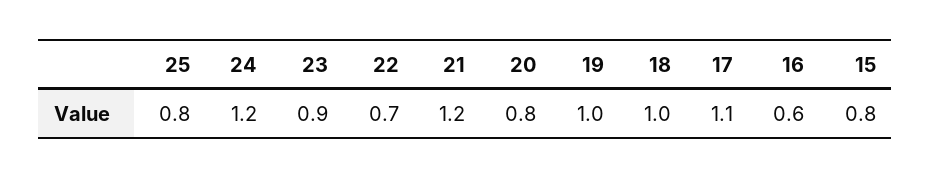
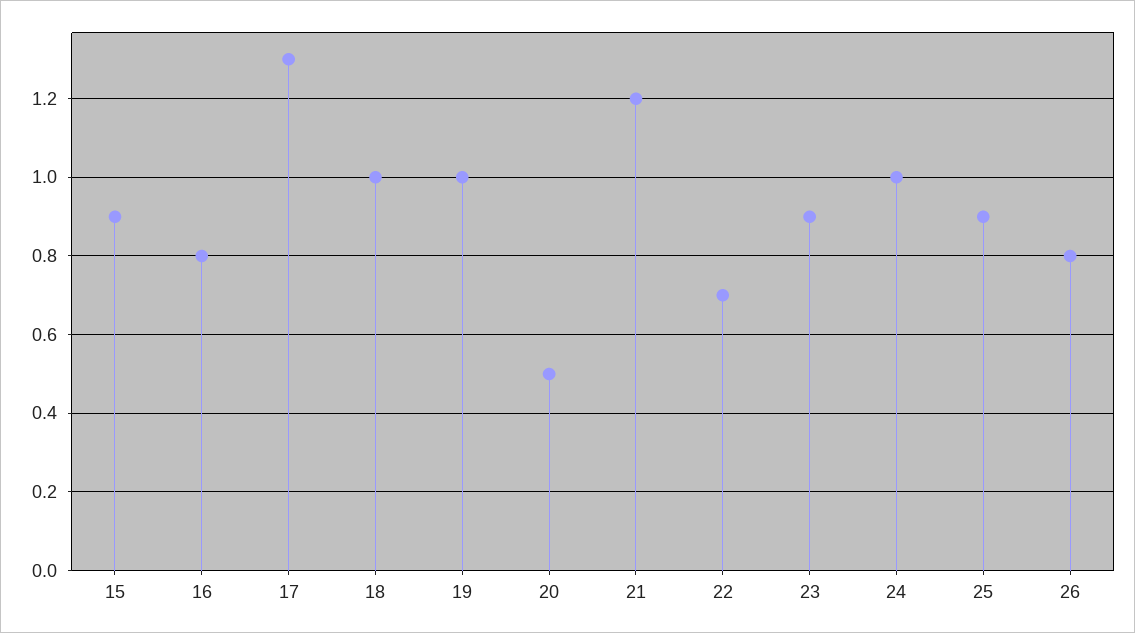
25: 0.8 -> 0.9
24: 1.2 -> 1
20: 0.8 -> 0.5
17: 1.1 -> 1.3
16: 0.6 -> 0.8
15: 0.8 -> 0.9
26: none -> 0.8

